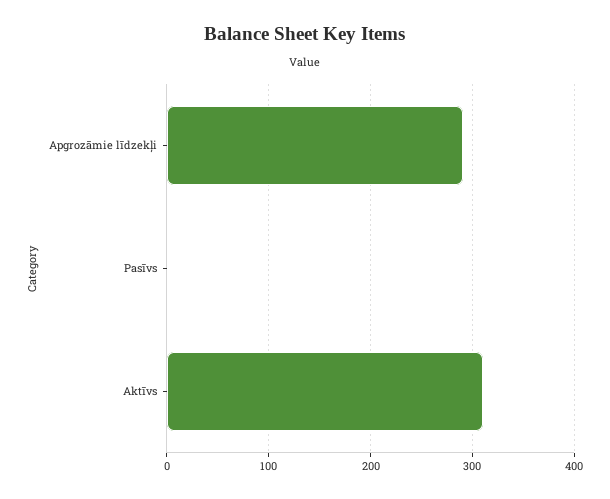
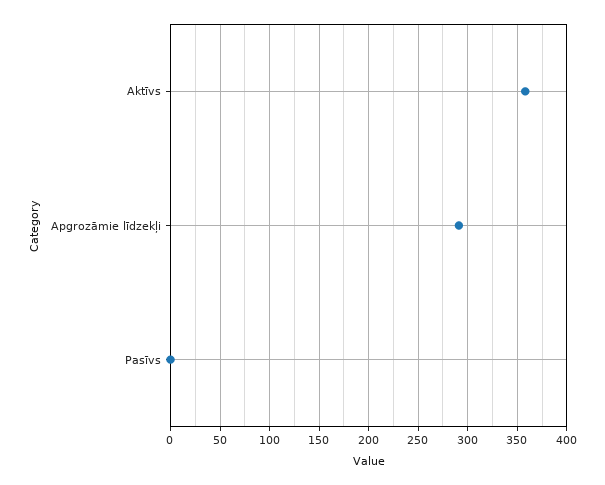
Aktīvs: 310 -> 360

